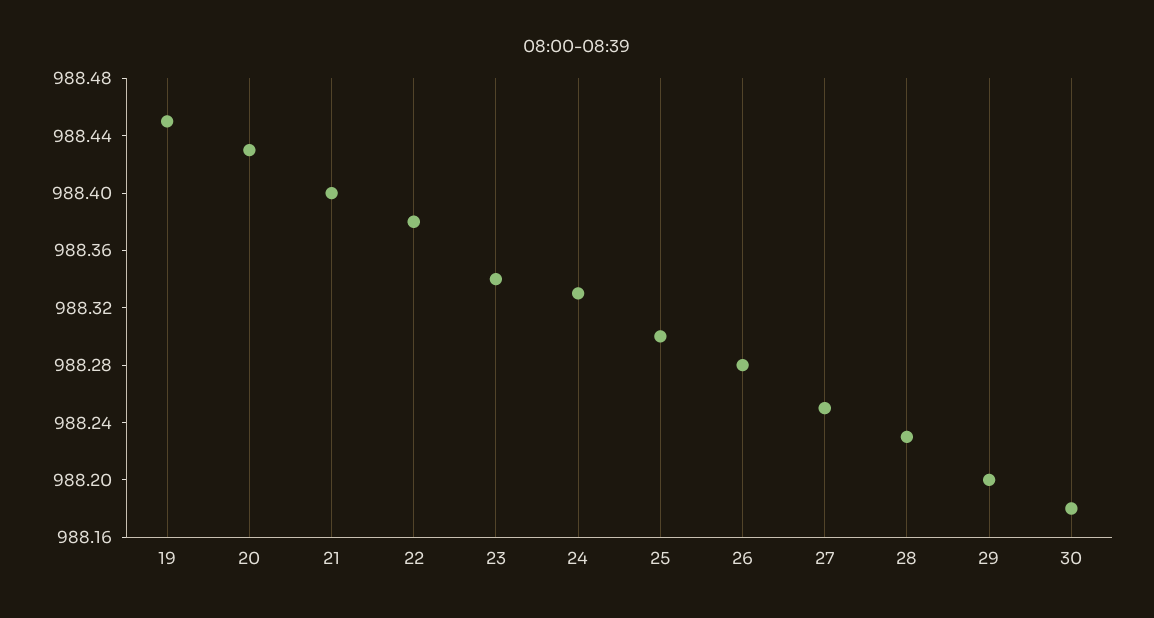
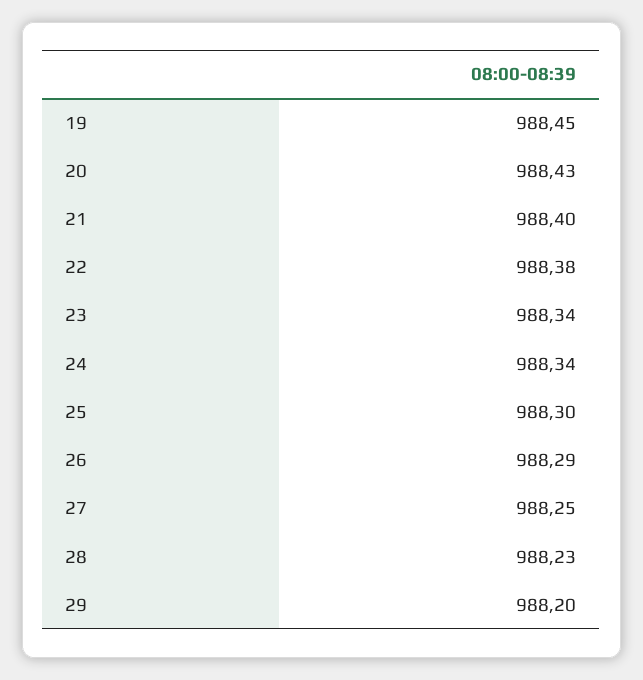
24: 988.33 -> 988.34
26: 988.28 -> 988.29
30: 988.18 -> none

